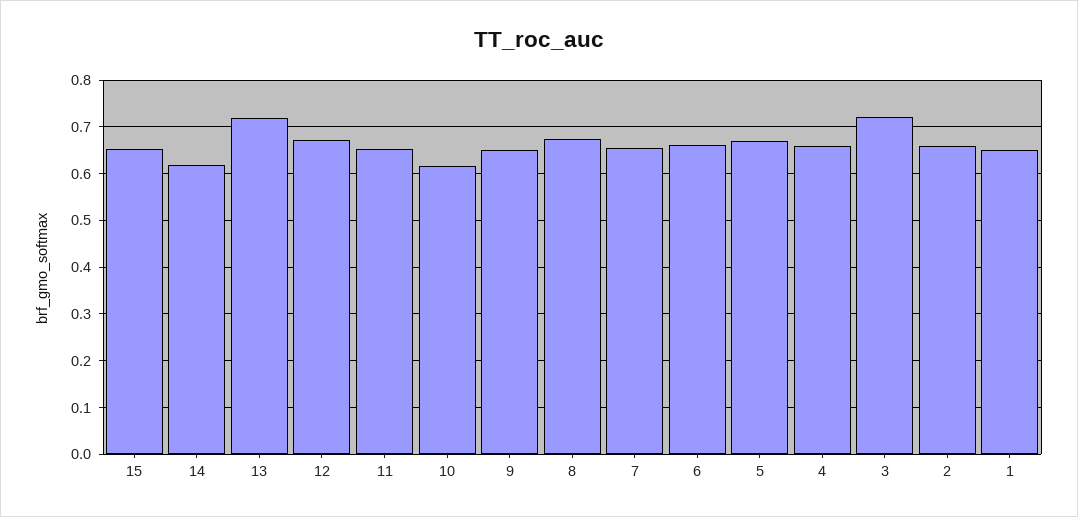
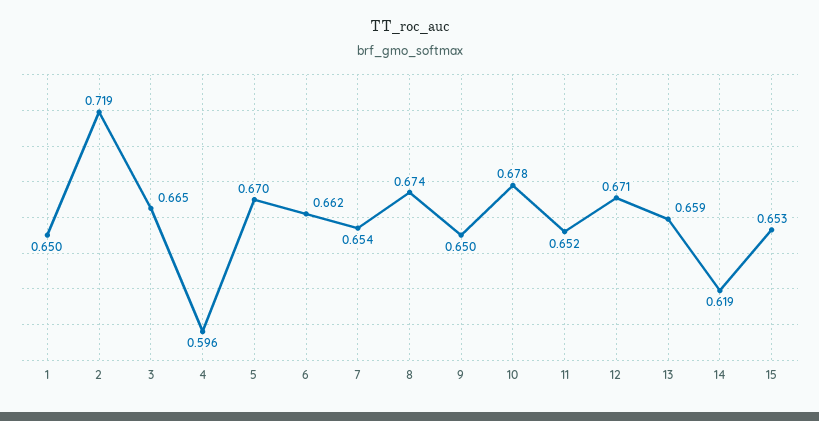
13: 0.72 -> 0.659
10: 0.62 -> 0.678
4: 0.66 -> 0.596
3: 0.72 -> 0.665
2: 0.66 -> 0.719

